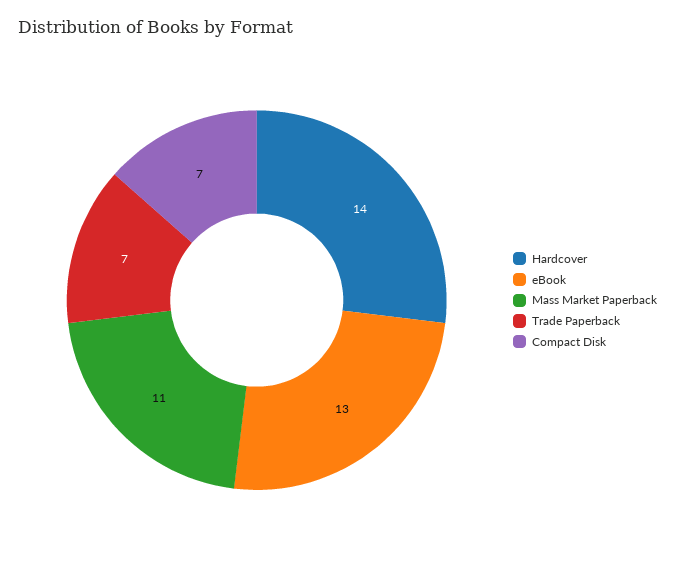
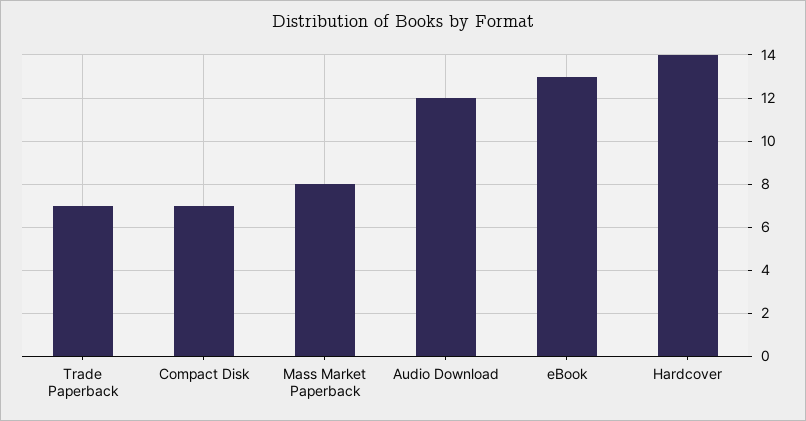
Mass Market Paperback: 11 -> 8
Audio Download: none -> 12

